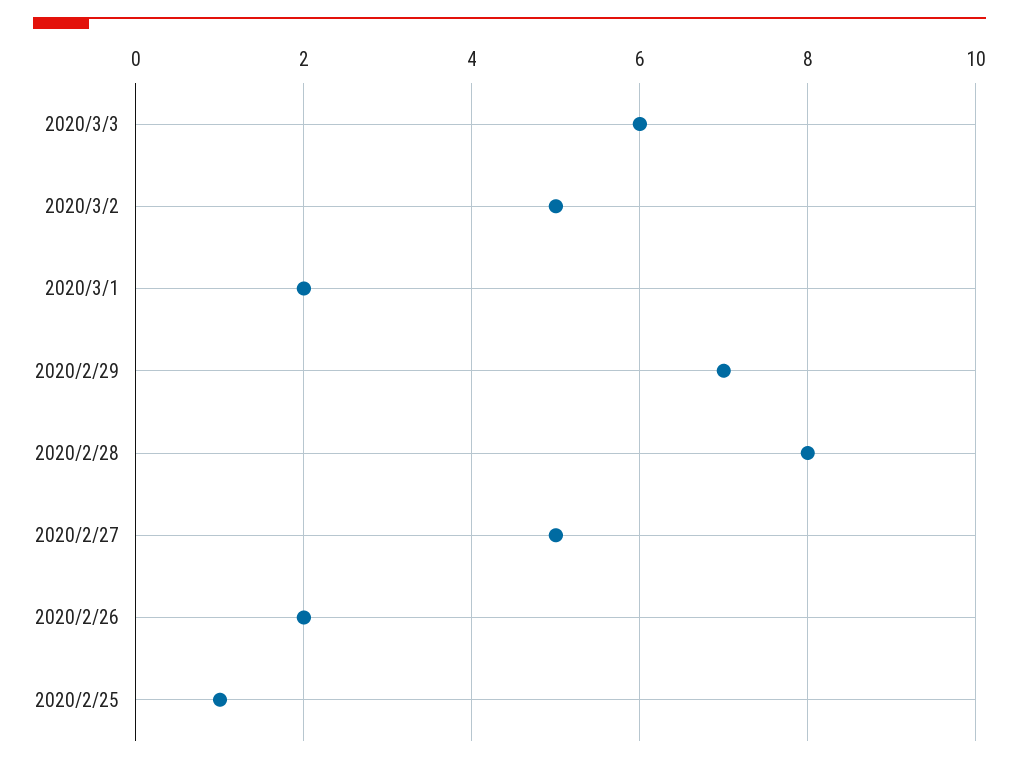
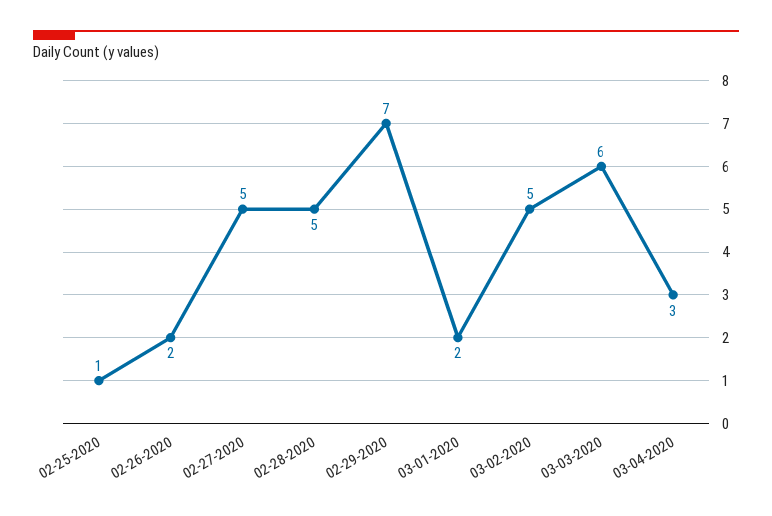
2020/2/28: 8 -> 5
03-04-2020: none -> 3

